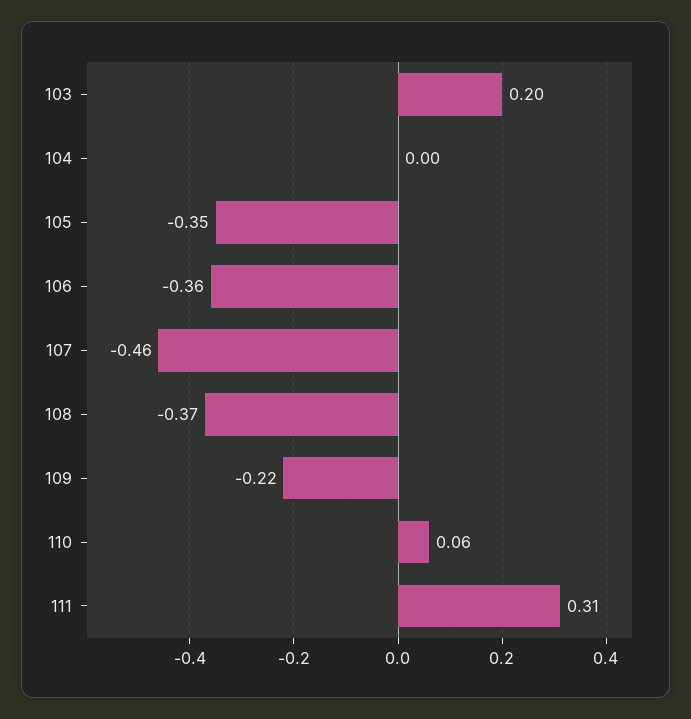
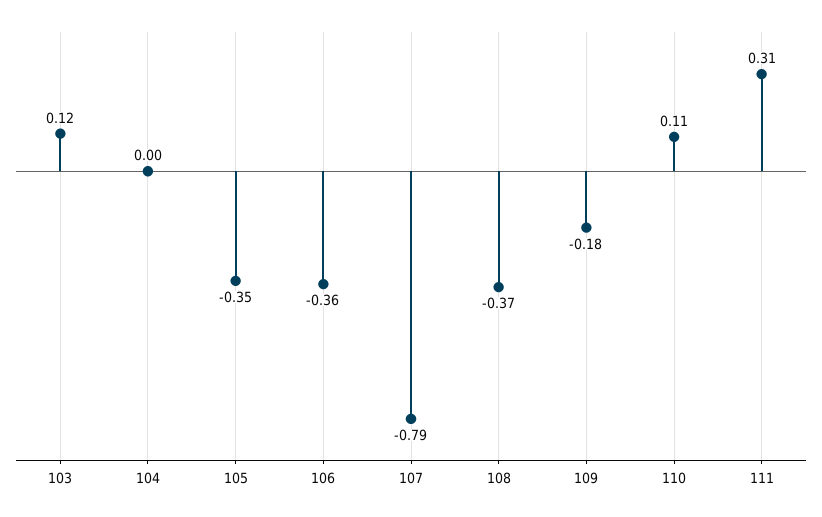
103: 0.2 -> 0.12
107: -0.46 -> -0.79
109: -0.22 -> -0.18
110: 0.06 -> 0.11

